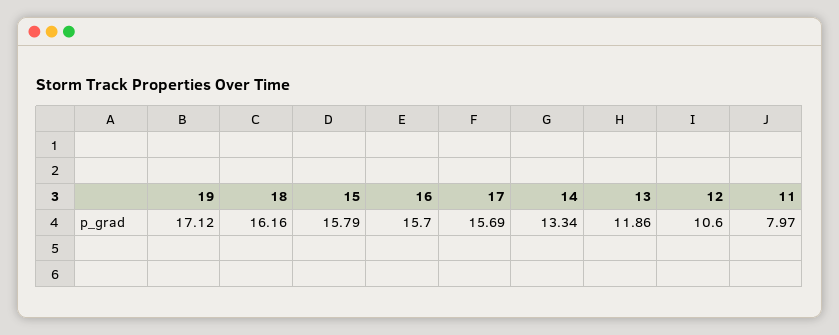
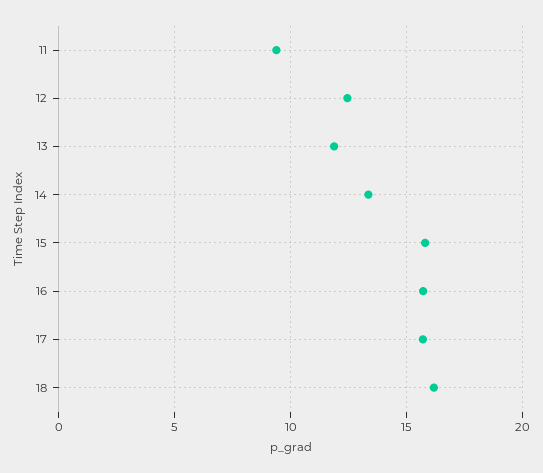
19: 17.12 -> none
12: 10.6 -> 12.5
11: 7.97 -> 9.5

